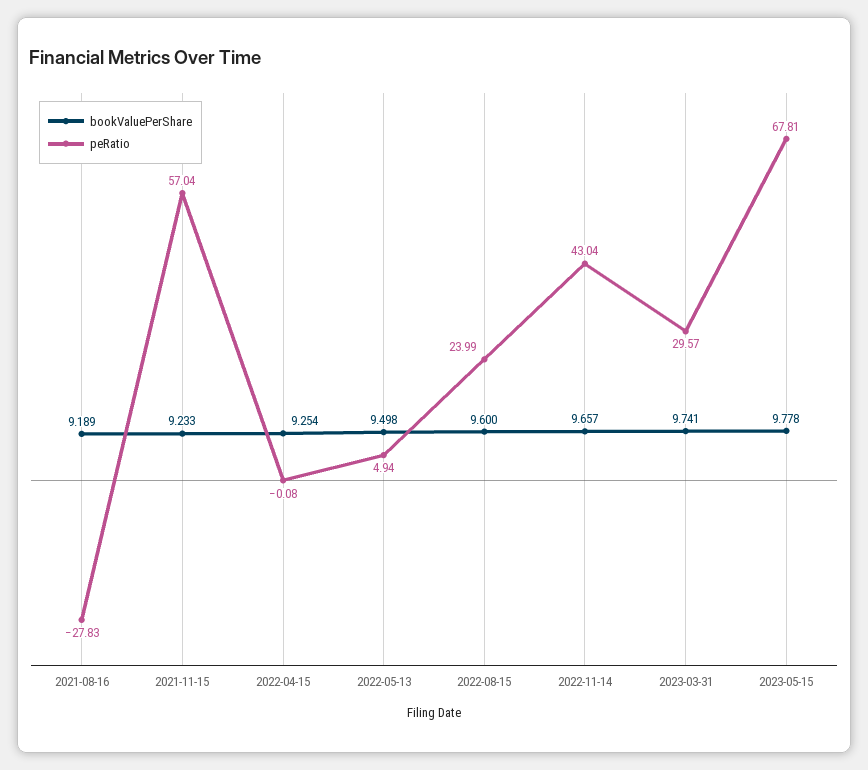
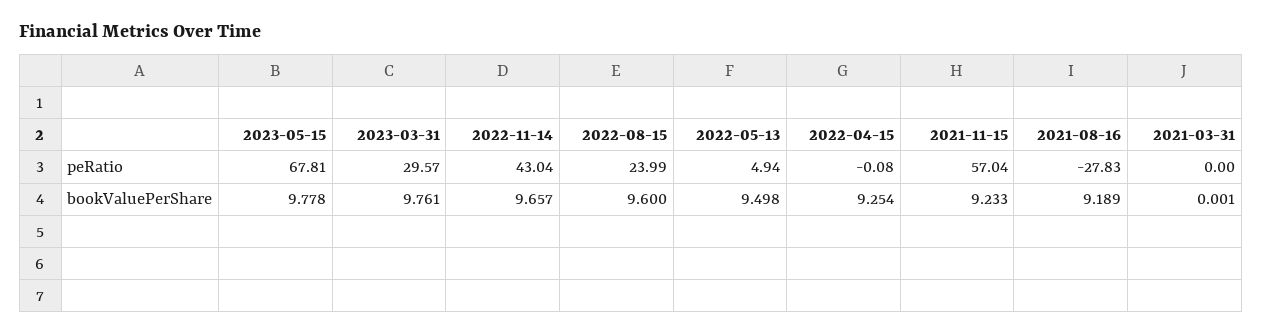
bookValuePerShare, 2023-03-31: 9.741 -> 9.761
peRatio, 2021-03-31: none -> 0
bookValuePerShare, 2021-03-31: none -> 0.001

